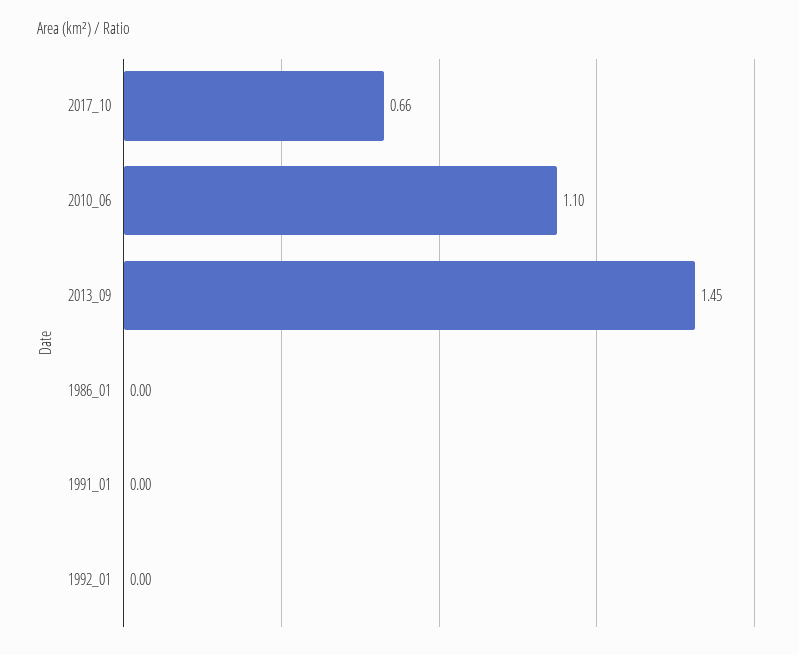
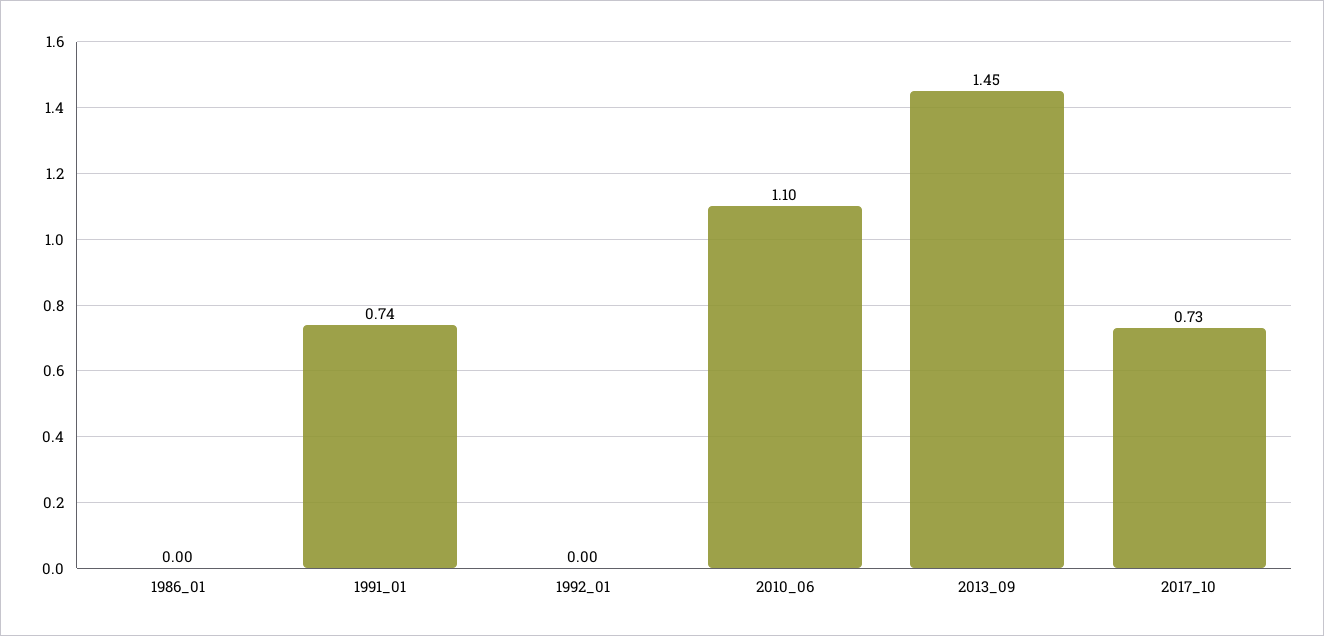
2017_10: 0.66 -> 0.73
1991_01: 0 -> 0.74

